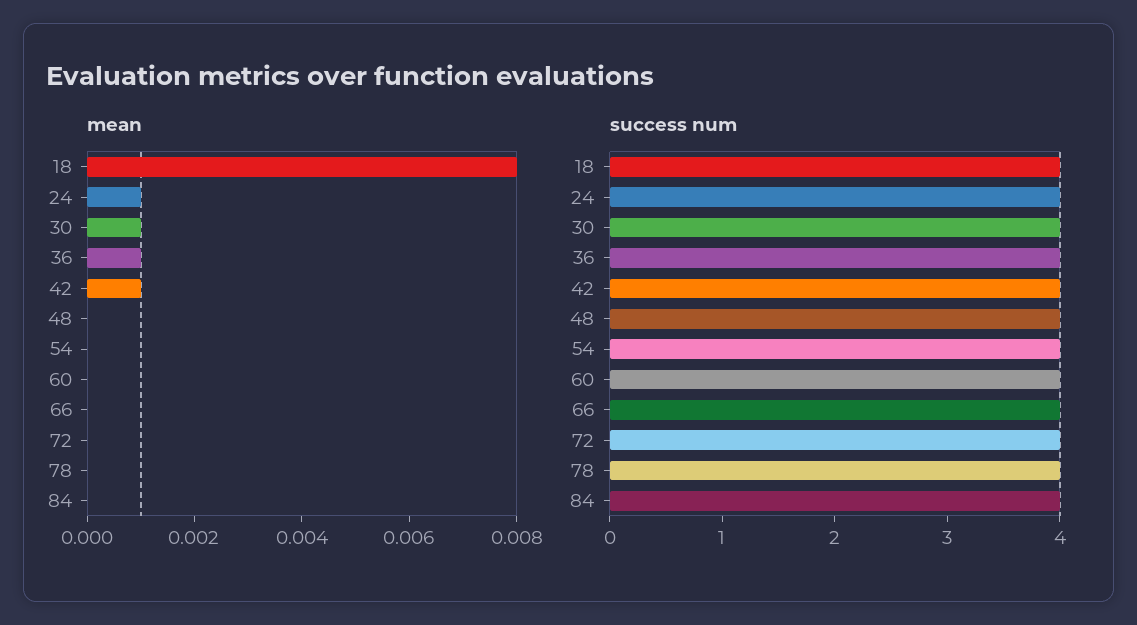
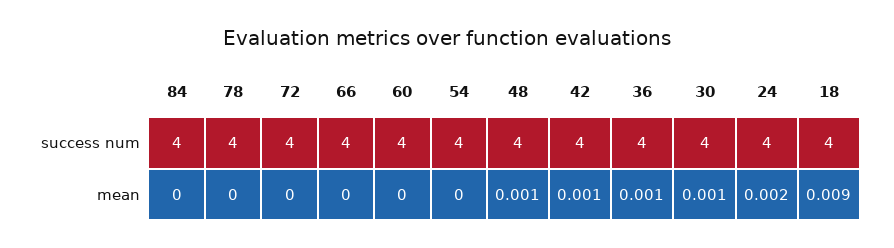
mean, 18: 0.008 -> 0.009
mean, 24: 0.001 -> 0.002
mean, 48: 0 -> 0.001

